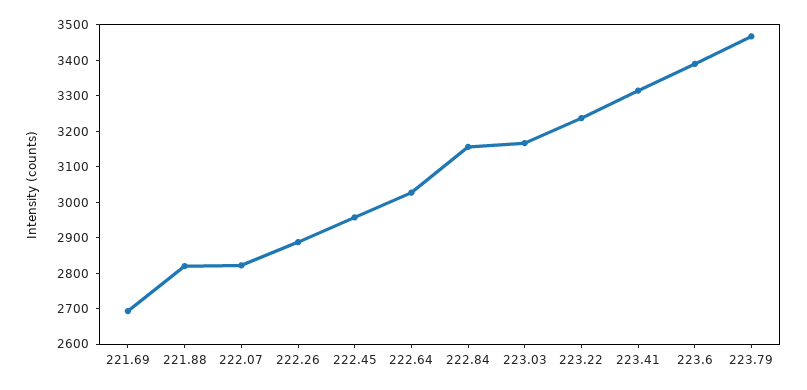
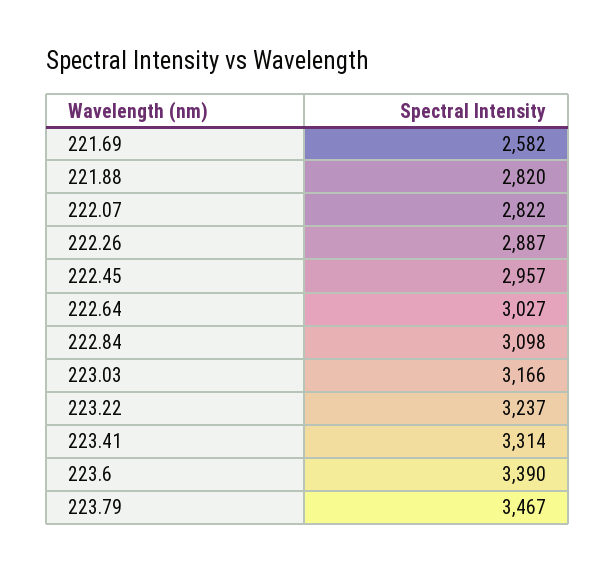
221.69: 2700 -> 2582
222.84: 3150 -> 3098

